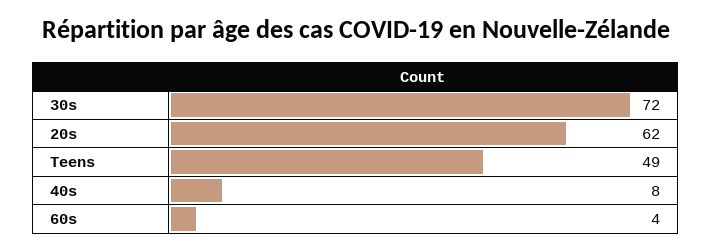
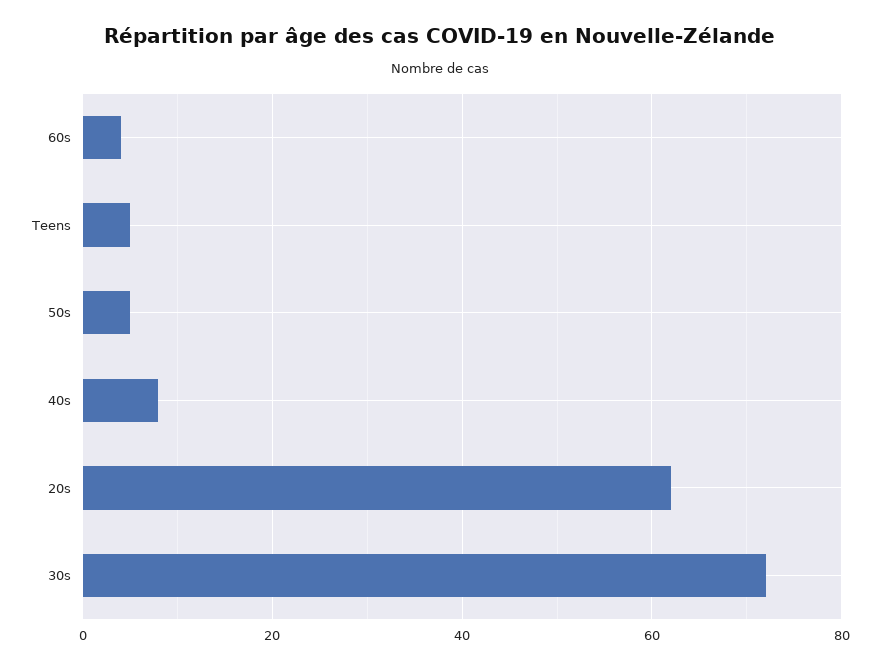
Teens: 49 -> 5
50s: none -> 5

